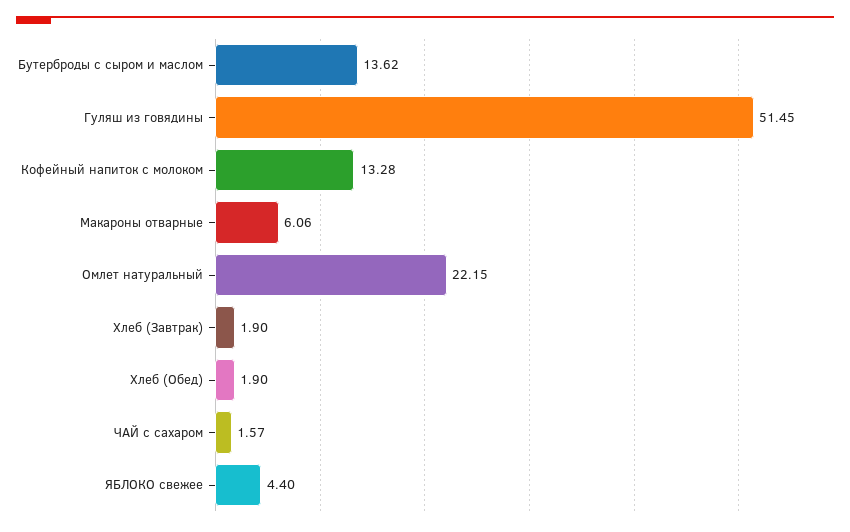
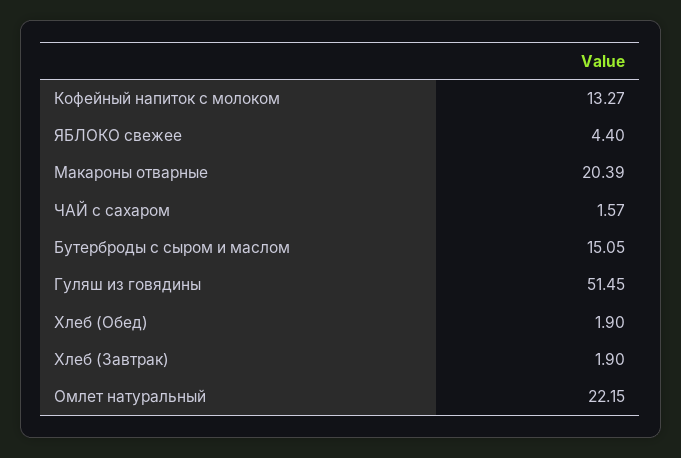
Бутерброды с сыром и маслом: 13.62 -> 15.05
Кофейный напиток с молоком: 13.28 -> 13.27
Макароны отварные: 6.06 -> 20.39

